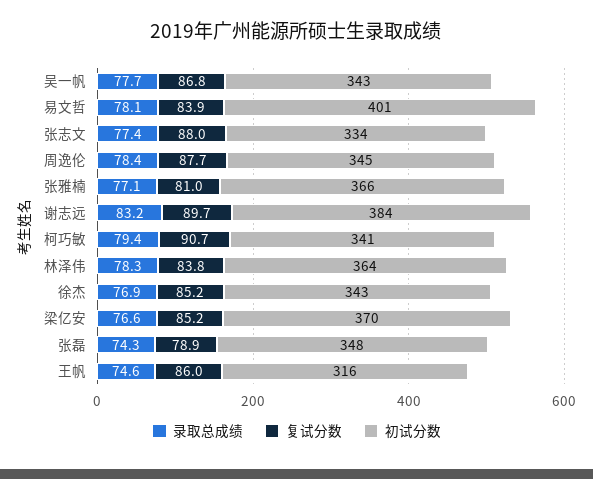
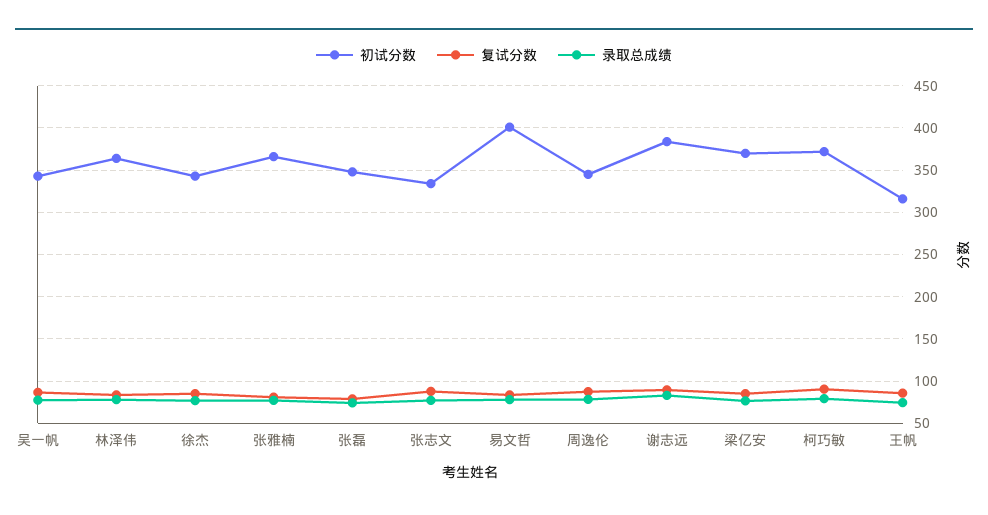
初试分数, 柯巧敏: 341 -> 370

